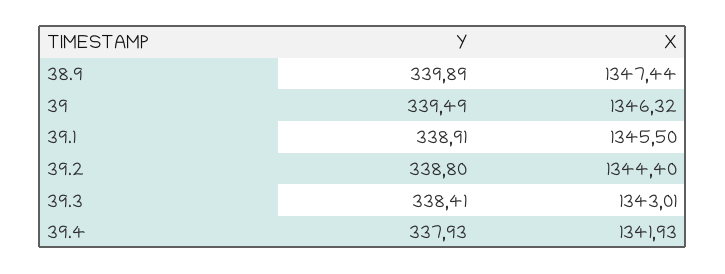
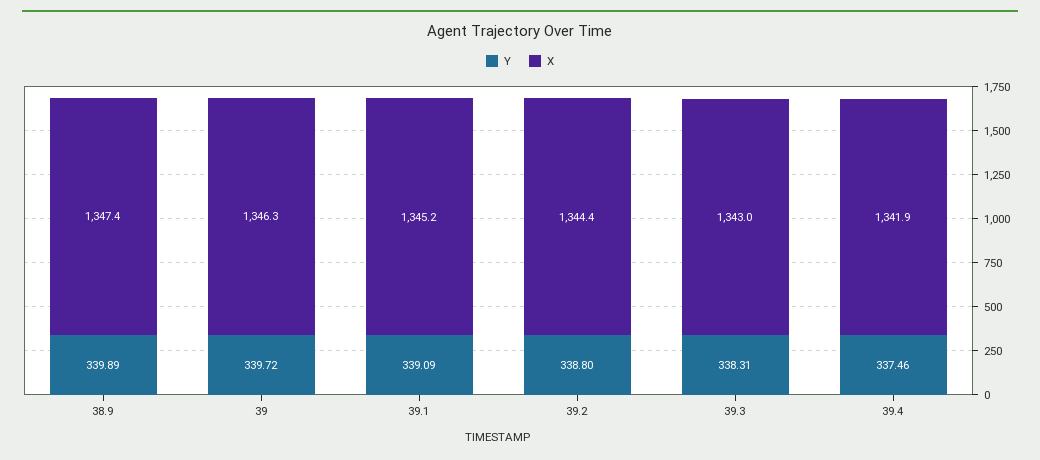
Y, 39: 339.49 -> 339.72
Y, 39.1: 338.91 -> 339.09
X, 39.1: 1345.5 -> 1345.2
Y, 39.3: 338.41 -> 338.31
Y, 39.4: 337.93 -> 337.46

